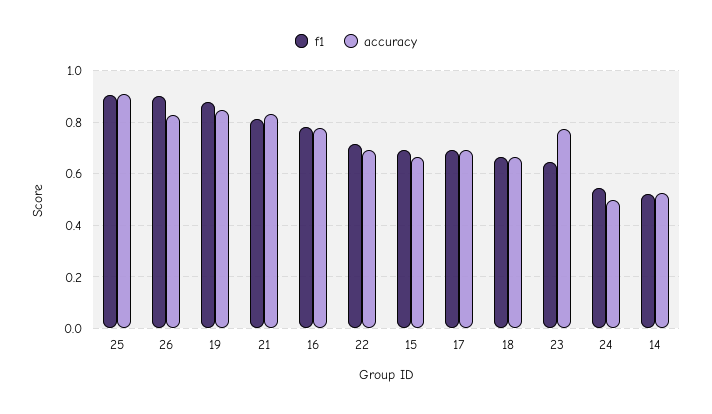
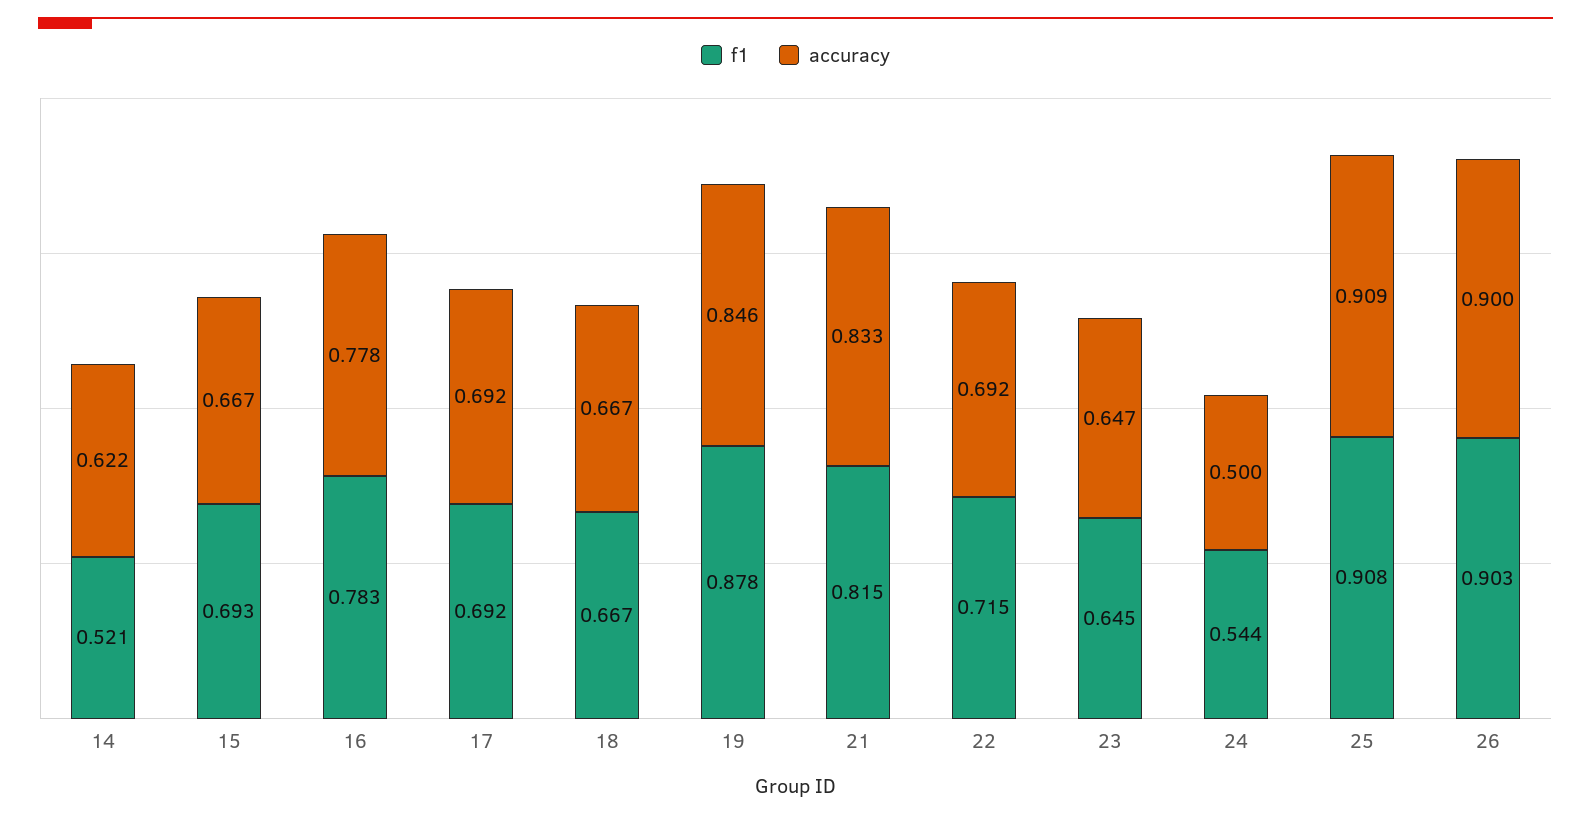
accuracy, 26: 0.825 -> 0.9
accuracy, 23: 0.775 -> 0.647
accuracy, 14: 0.525 -> 0.622

